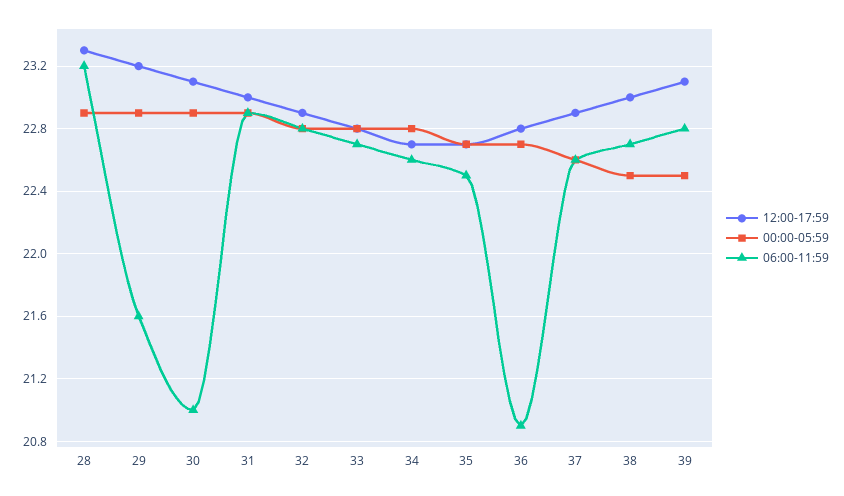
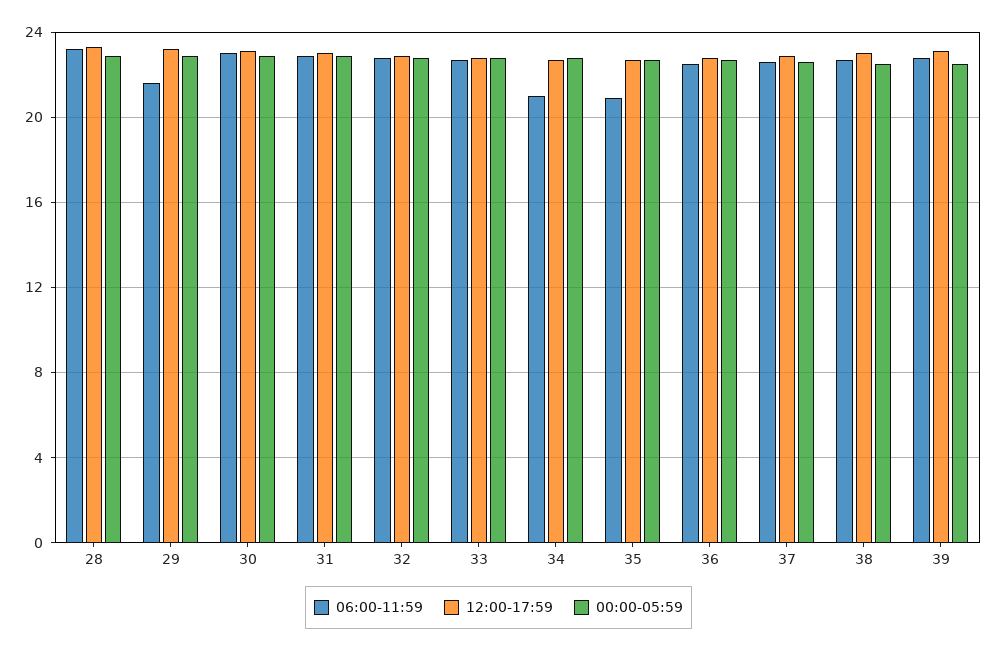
06:00-11:59, 30: 21 -> 23
06:00-11:59, 34: 22.6 -> 21
06:00-11:59, 35: 22.5 -> 21
06:00-11:59, 36: 20.9 -> 22.5

